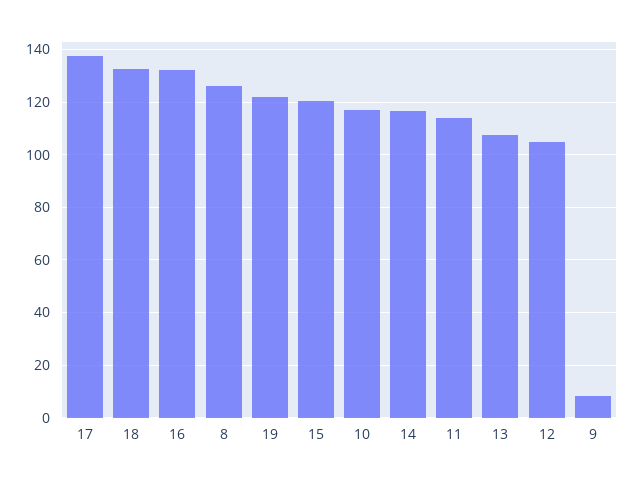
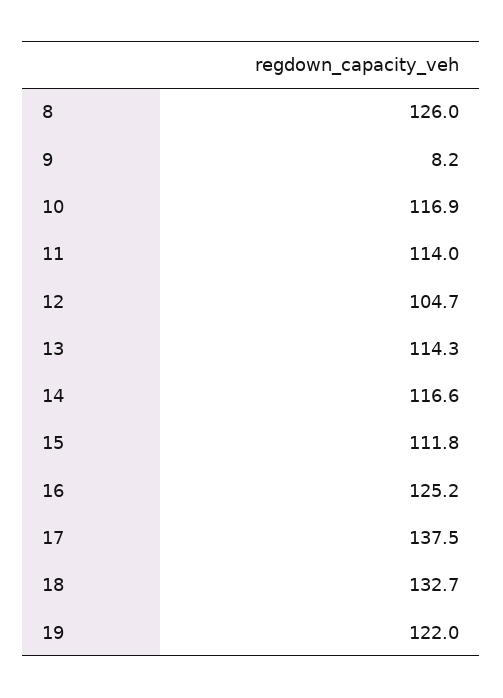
16: 132.5 -> 125.2
15: 120 -> 111.8
13: 107.5 -> 114.3

